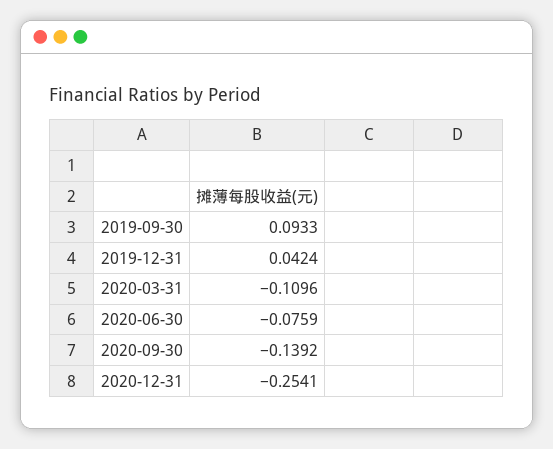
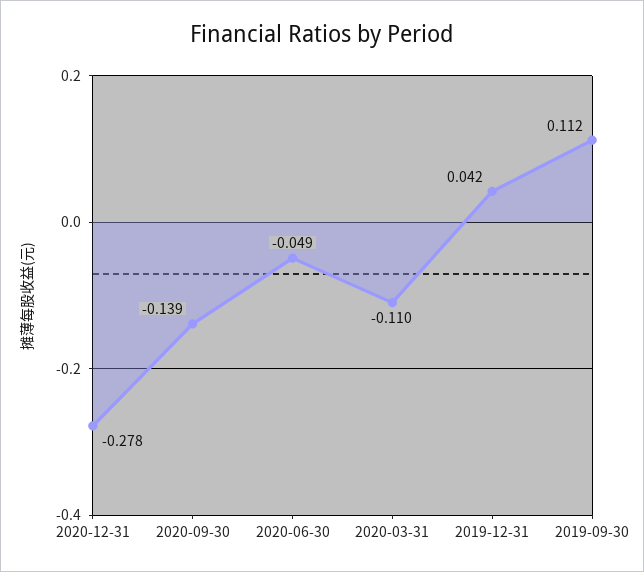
2019-09-30: 0.0933 -> 0.112
2020-06-30: -0.0759 -> -0.049
2020-12-31: -0.2541 -> -0.278

